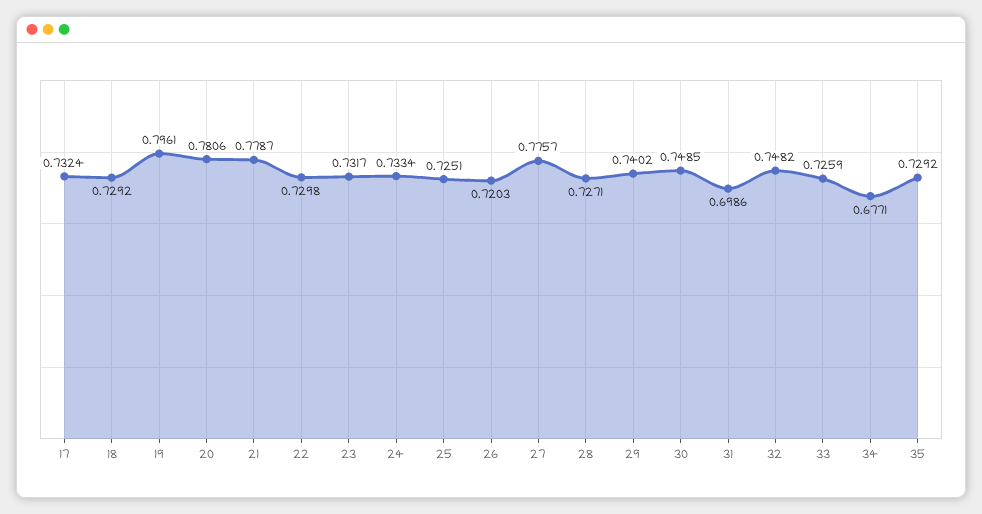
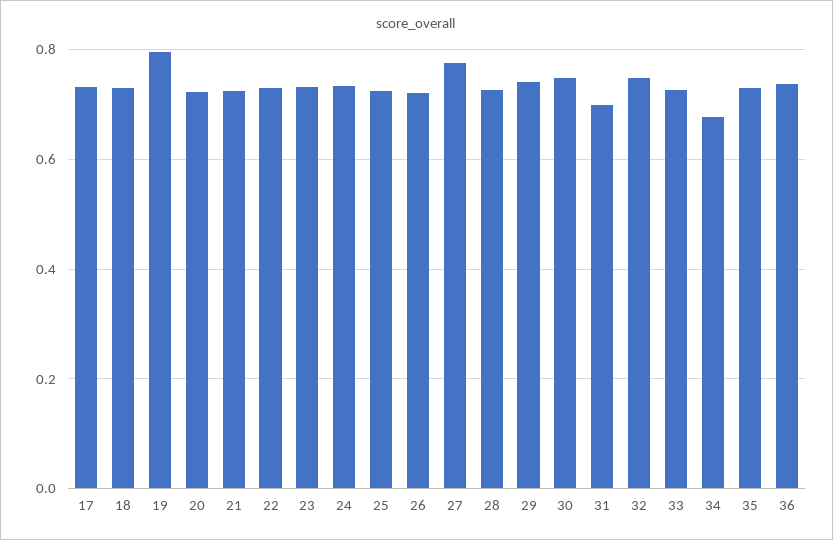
20: 0.7806 -> 0.72
21: 0.7787 -> 0.72
36: none -> 0.74

